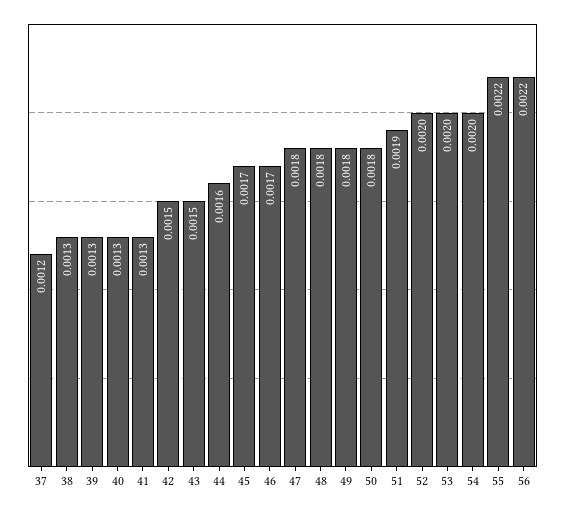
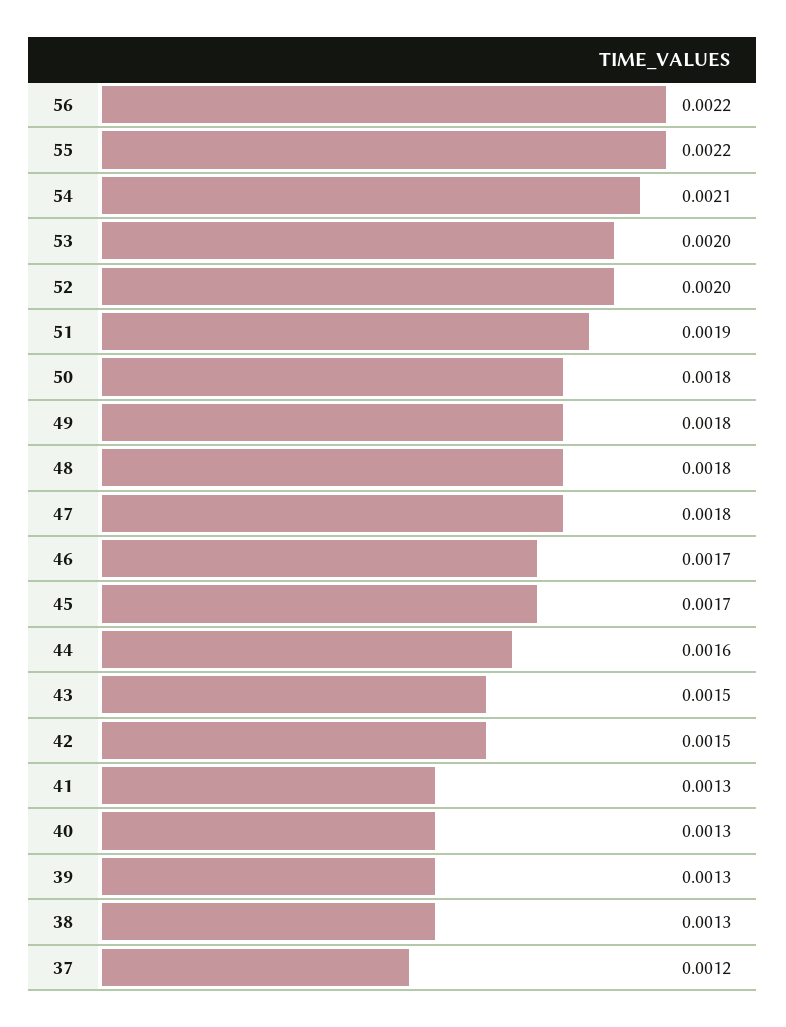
54: 0.002 -> 0.0021

